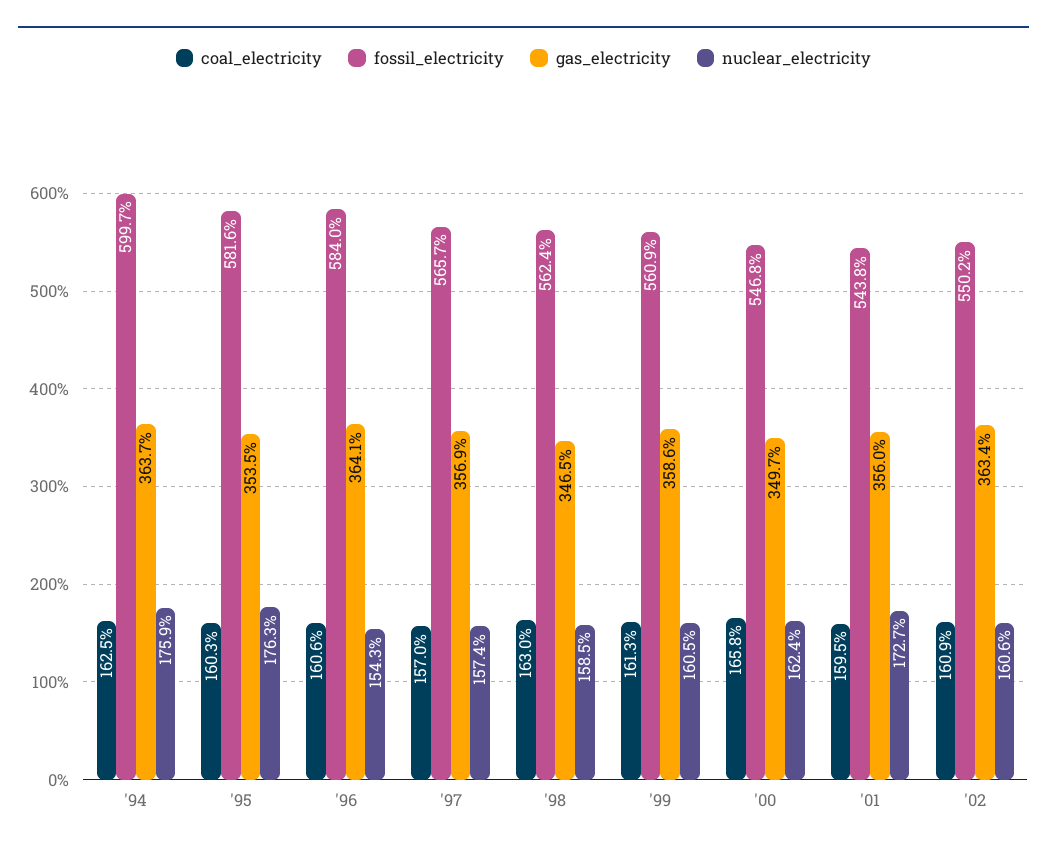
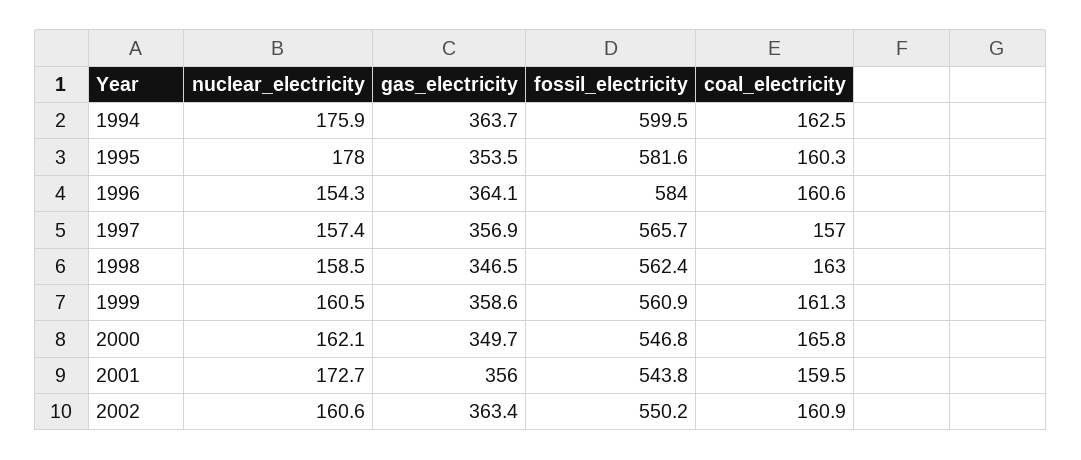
fossil_electricity, '94: 599.7 -> 599.5
nuclear_electricity, '95: 176.3 -> 178
nuclear_electricity, '00: 162.4 -> 162.1

